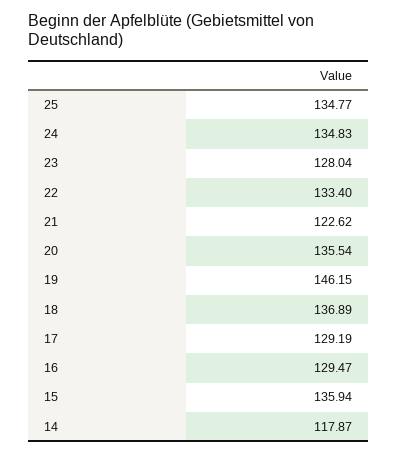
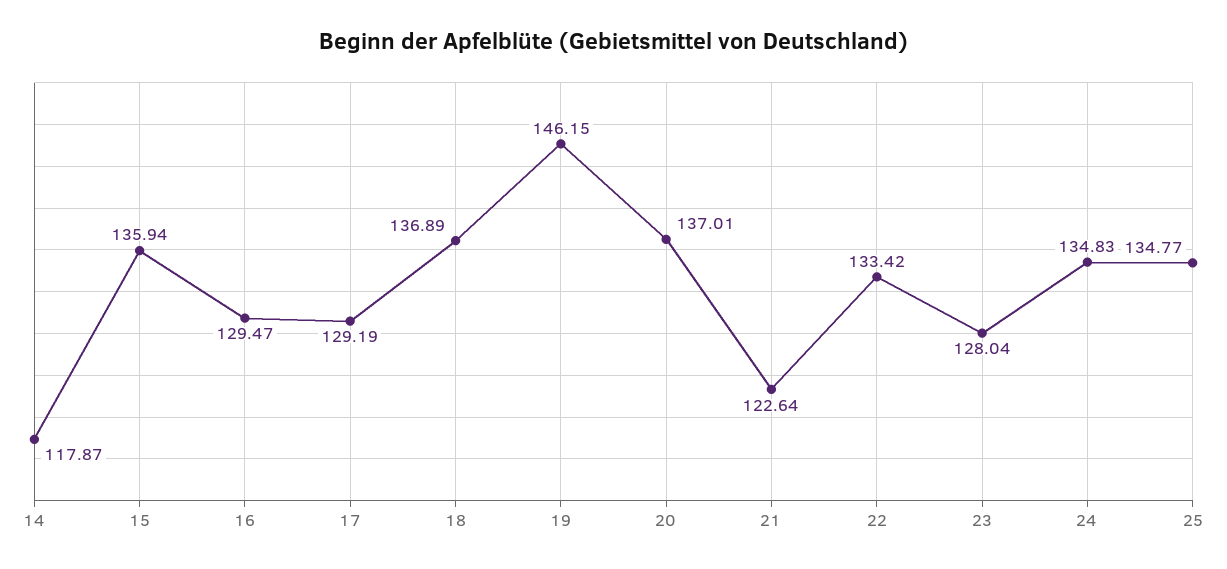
22: 133.4 -> 133.42
21: 122.62 -> 122.64
20: 135.54 -> 137.01

